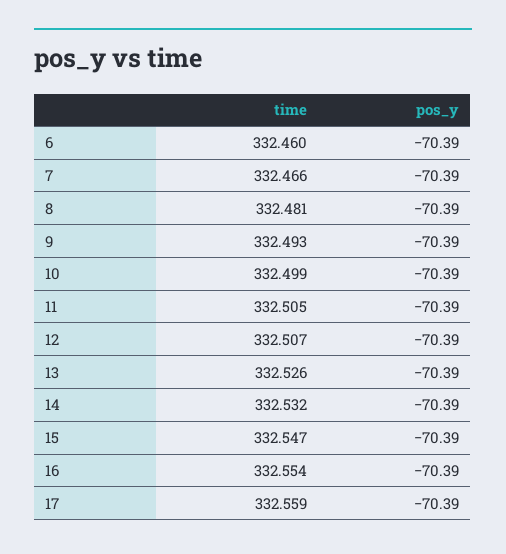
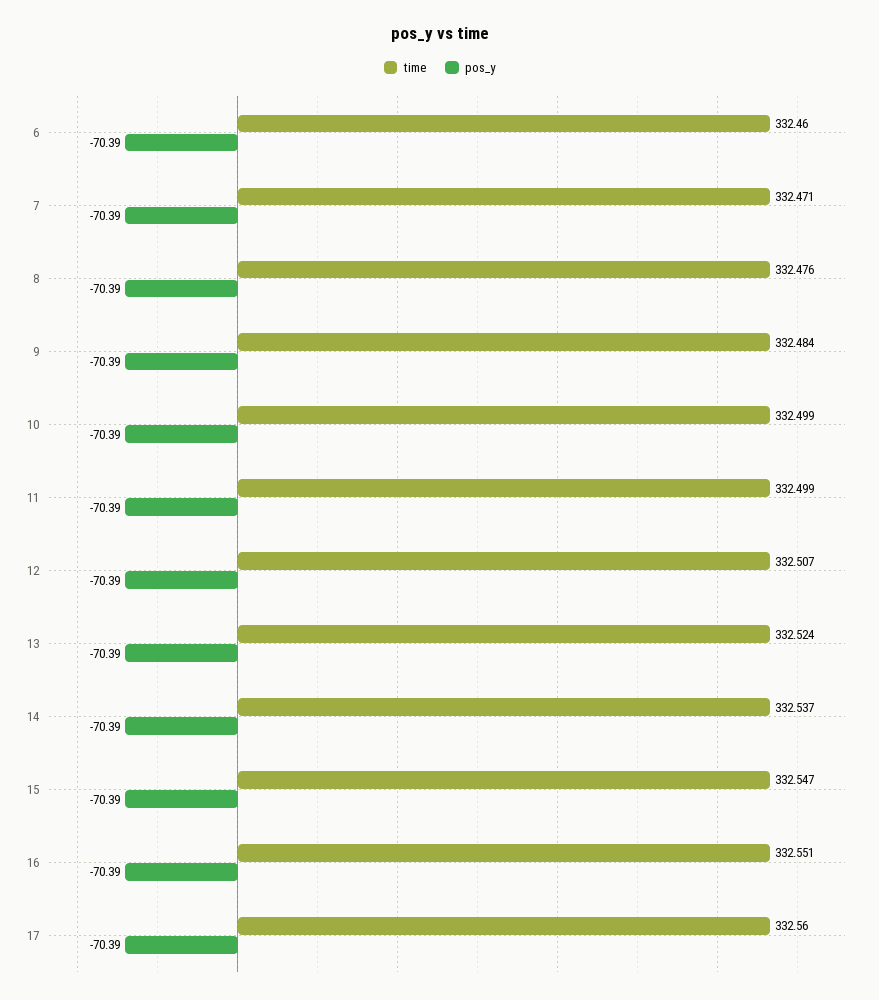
time, 7: 332.466 -> 332.471
time, 8: 332.481 -> 332.476
time, 9: 332.493 -> 332.484
time, 11: 332.505 -> 332.499
time, 13: 332.526 -> 332.524
time, 14: 332.532 -> 332.537
time, 16: 332.554 -> 332.551
time, 17: 332.559 -> 332.56

